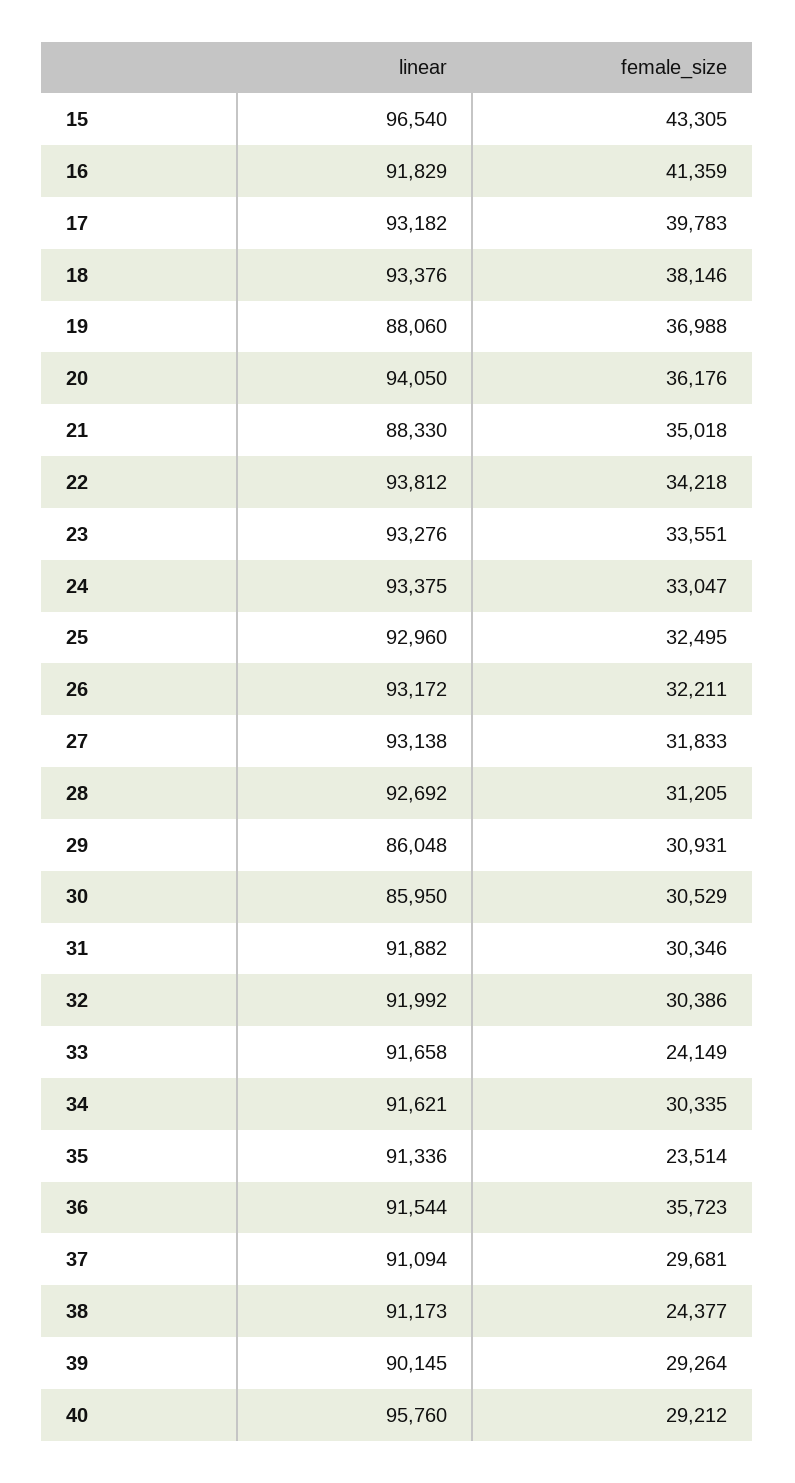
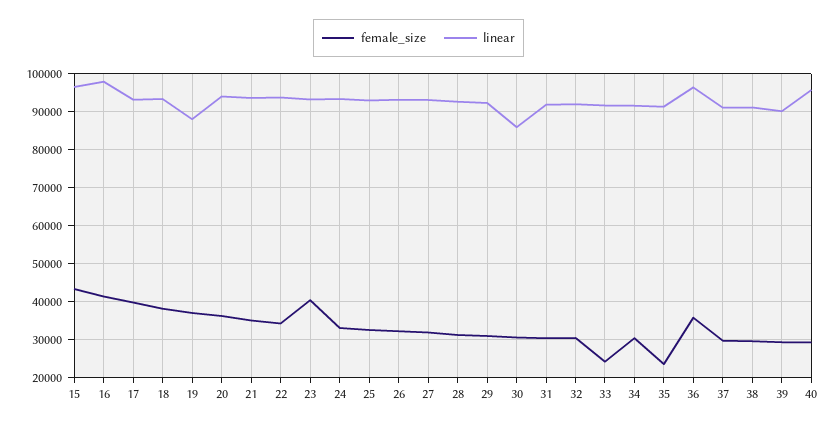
linear, 16: 91829 -> 98000
linear, 21: 88330 -> 94000
female_size, 23: 33551 -> 40000
linear, 29: 86048 -> 92000
linear, 36: 91544 -> 96000
female_size, 38: 24377 -> 30000

